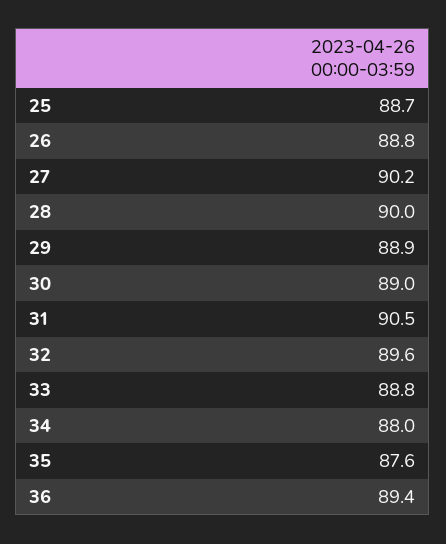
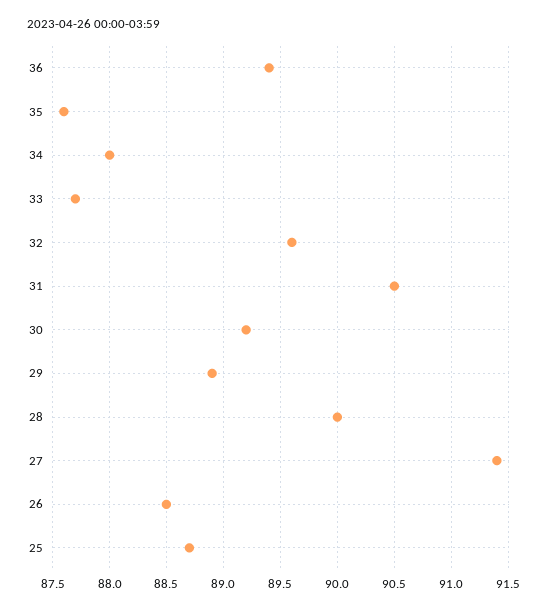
26: 88.8 -> 88.5
27: 90.2 -> 91.4
30: 89 -> 89.2
33: 88.8 -> 87.7

